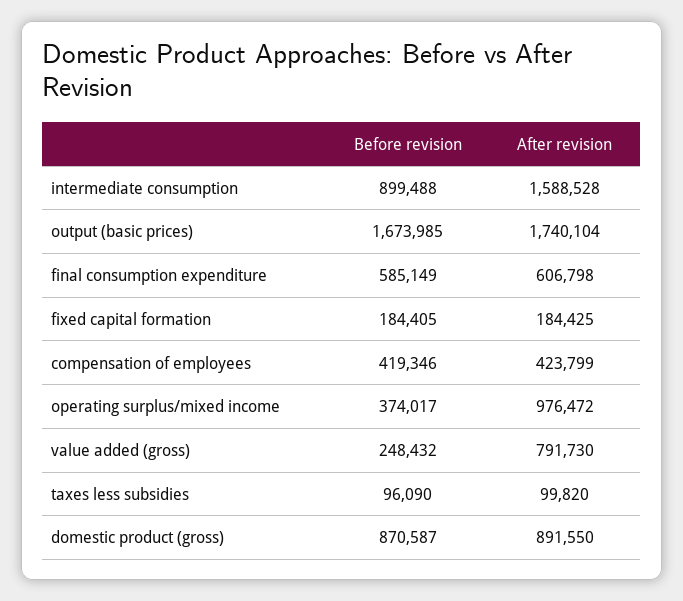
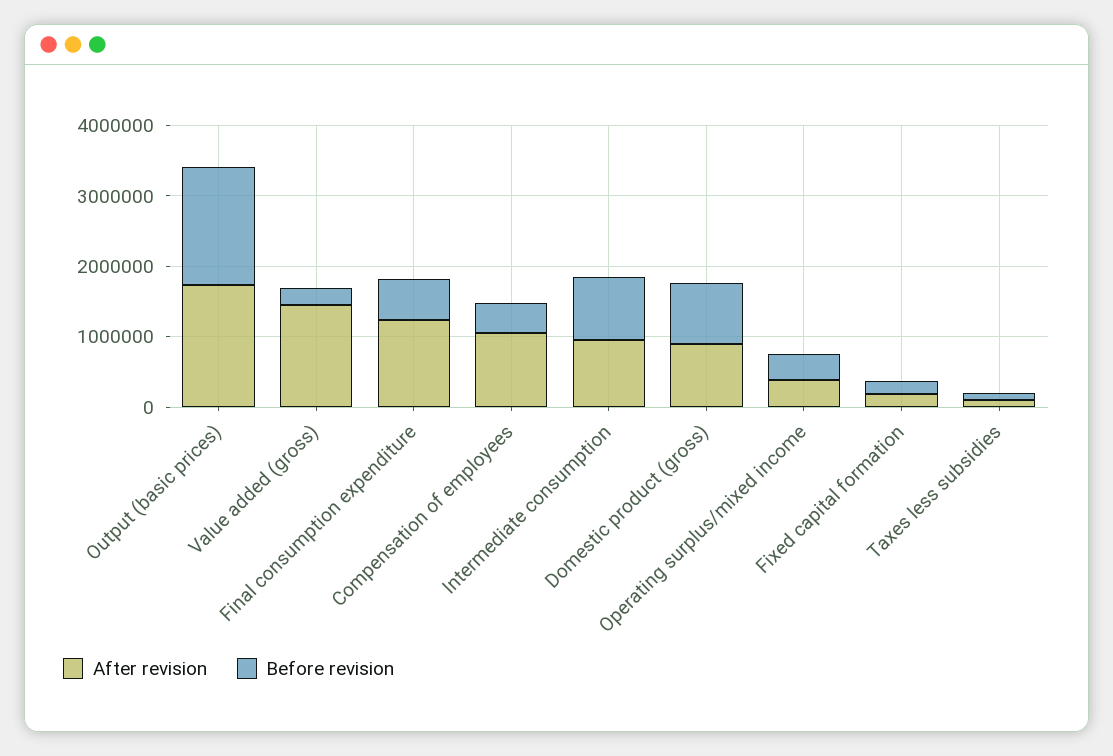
After revision, intermediate consumption: 1588528 -> 1000000
After revision, final consumption expenditure: 606798 -> 1200000
After revision, compensation of employees: 423799 -> 1000000
After revision, operating surplus/mixed income: 976472 -> 400000
After revision, value added (gross): 791730 -> 1400000

